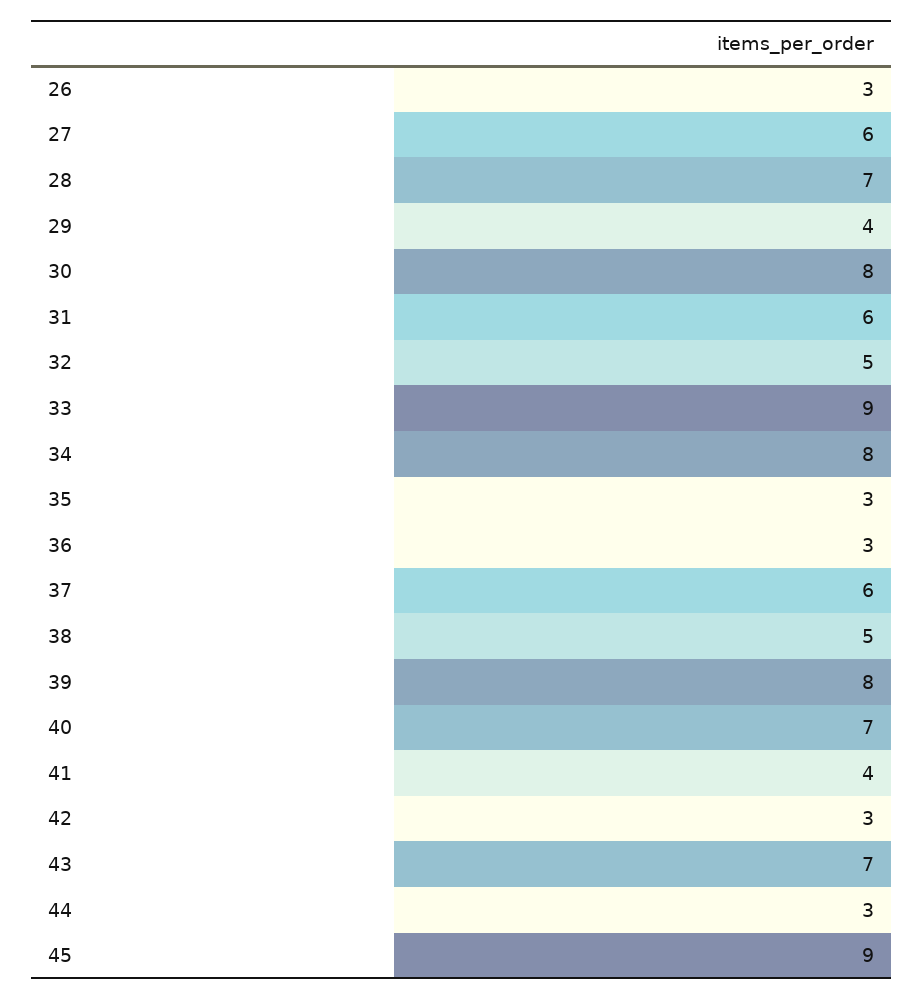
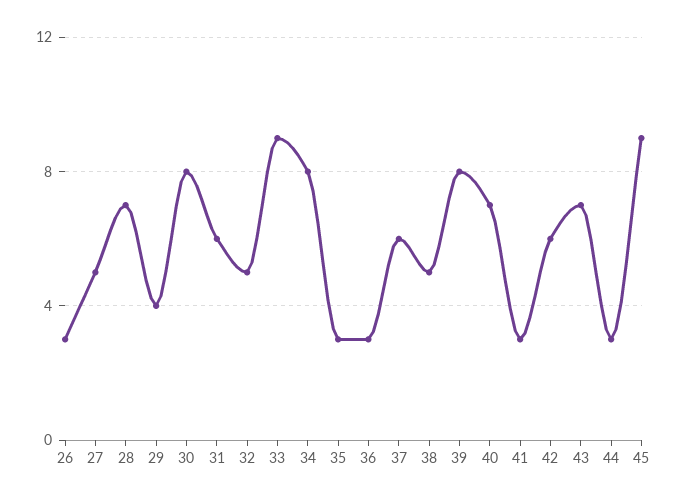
27: 6 -> 5
41: 4 -> 3
42: 3 -> 6

